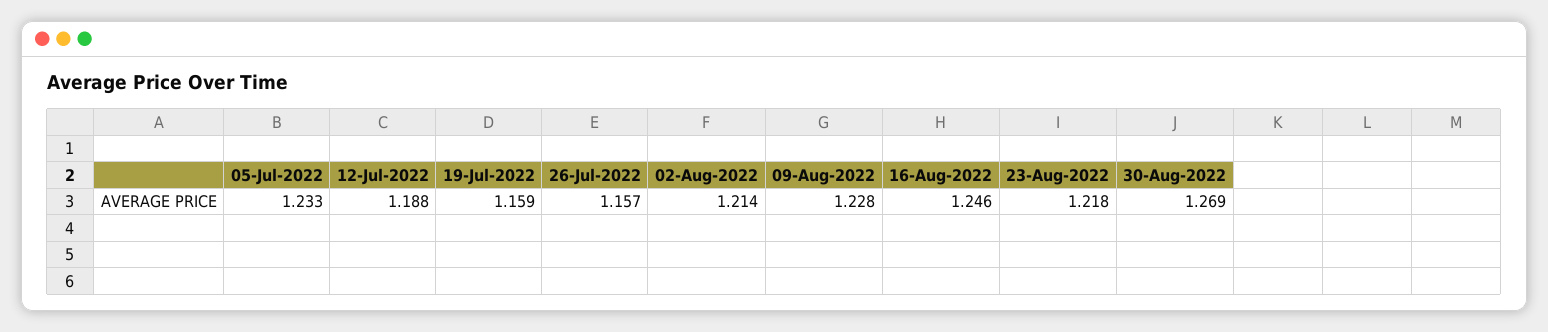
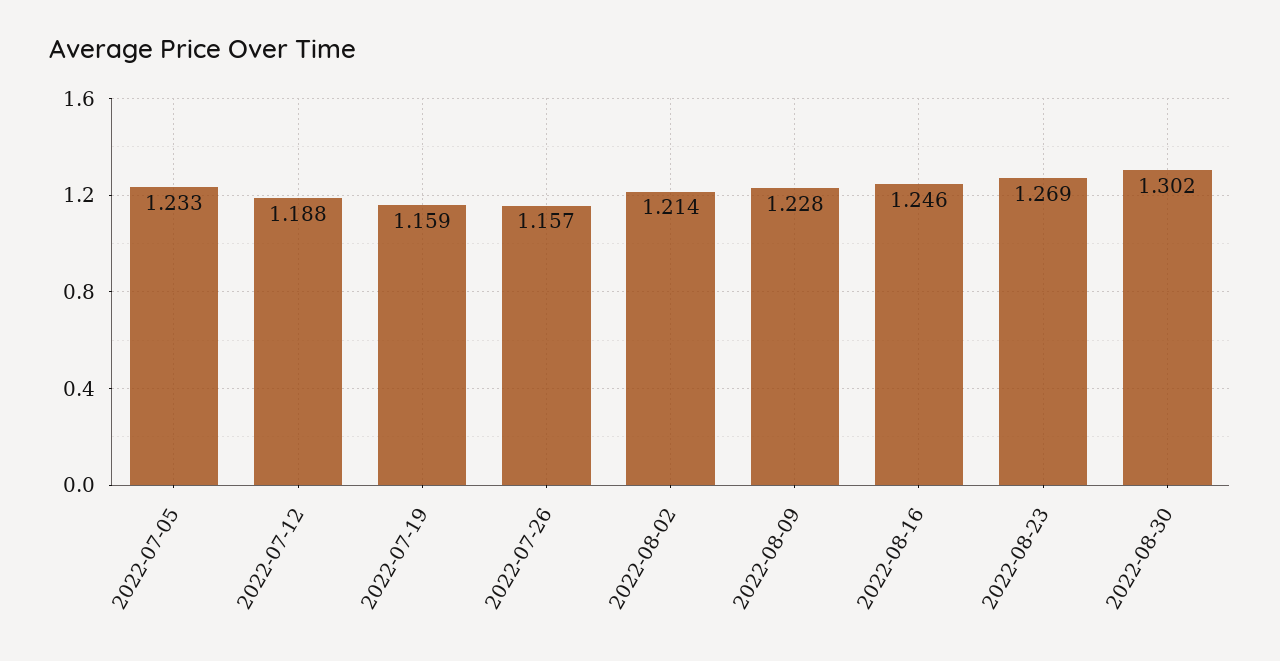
23-Aug-2022: 1.218 -> 1.269
30-Aug-2022: 1.269 -> 1.302

